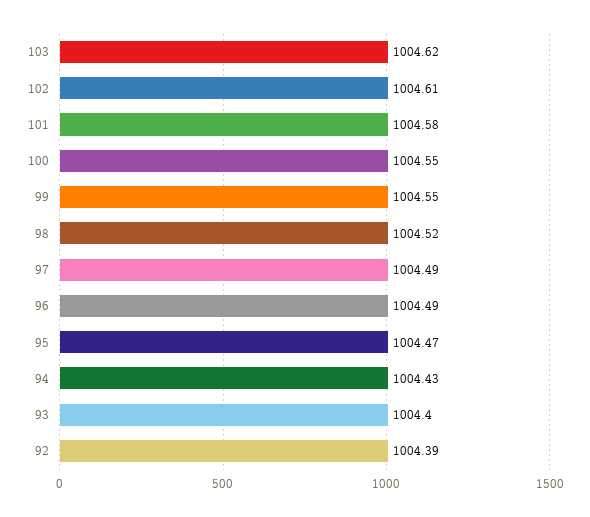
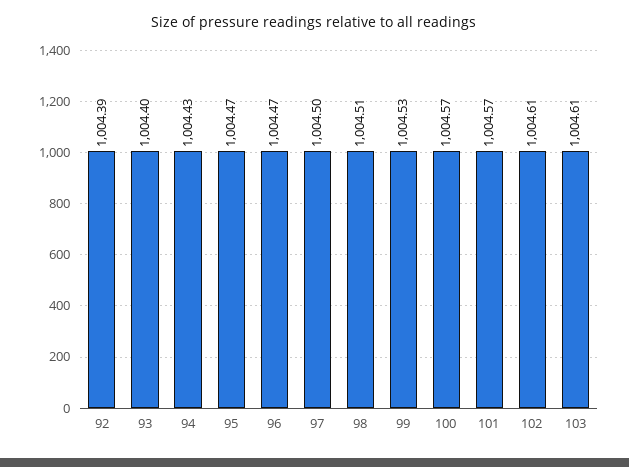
103: 1004.62 -> 1004.61
101: 1004.58 -> 1004.57
100: 1004.55 -> 1004.57
99: 1004.55 -> 1004.53
98: 1004.52 -> 1004.51
97: 1004.49 -> 1004.5
96: 1004.49 -> 1004.47

